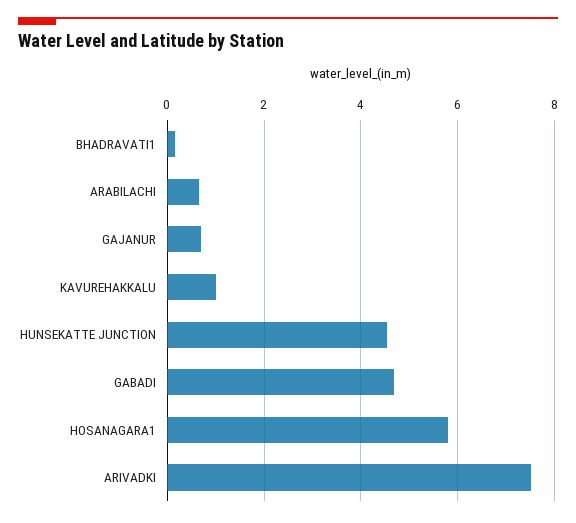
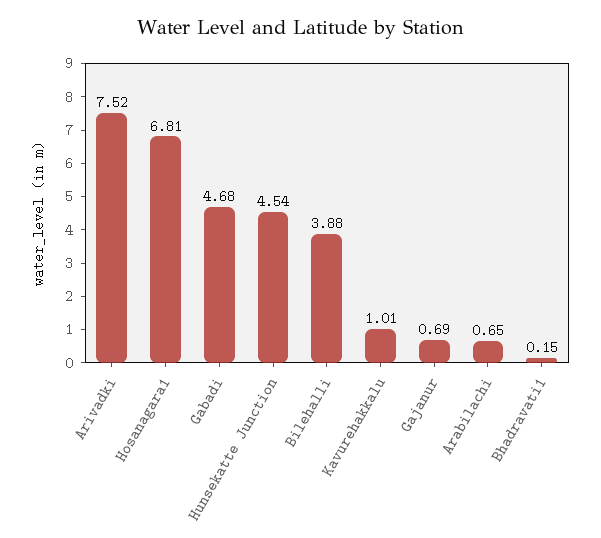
HOSANAGARA1: 5.8 -> 6.81
Bilehalli: none -> 3.88

